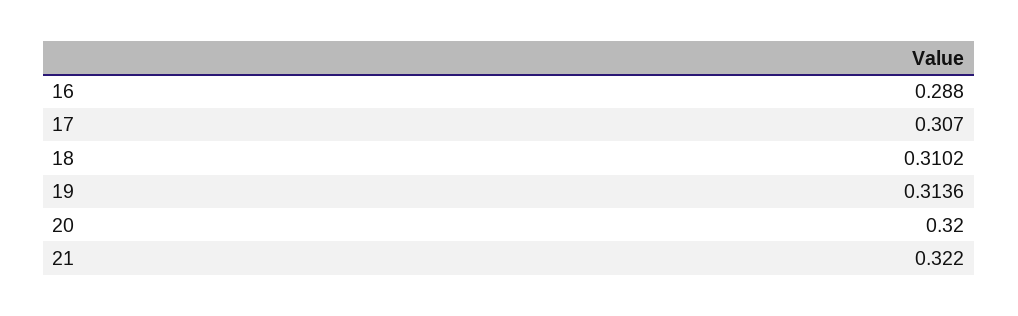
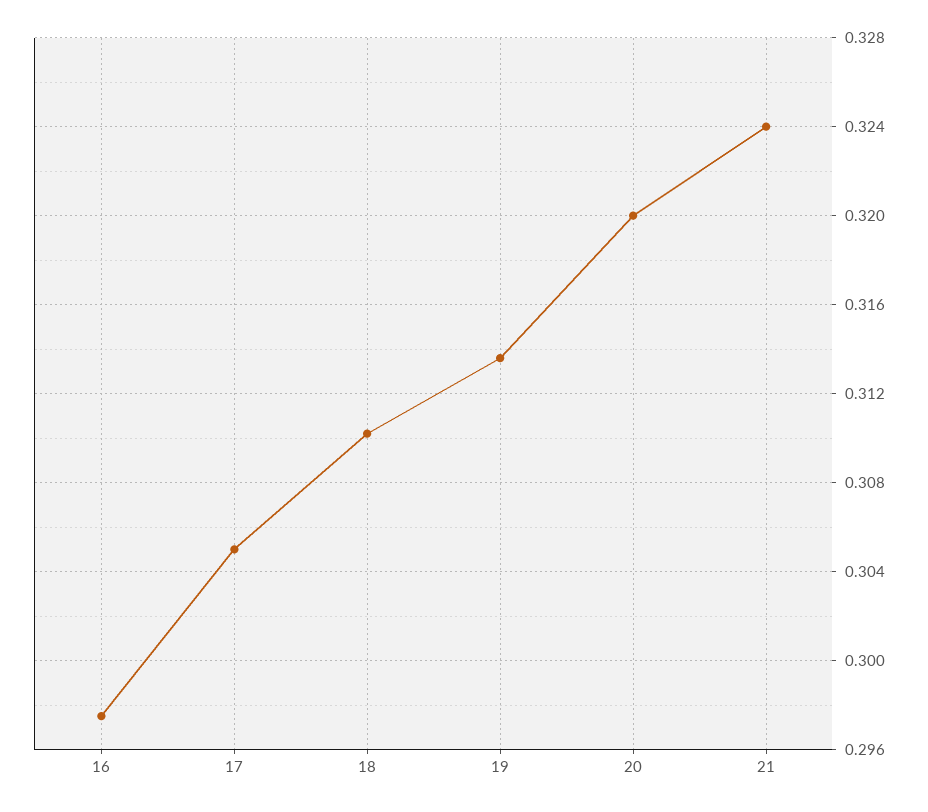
16: 0.288 -> 0.2975
17: 0.307 -> 0.305
21: 0.322 -> 0.324

